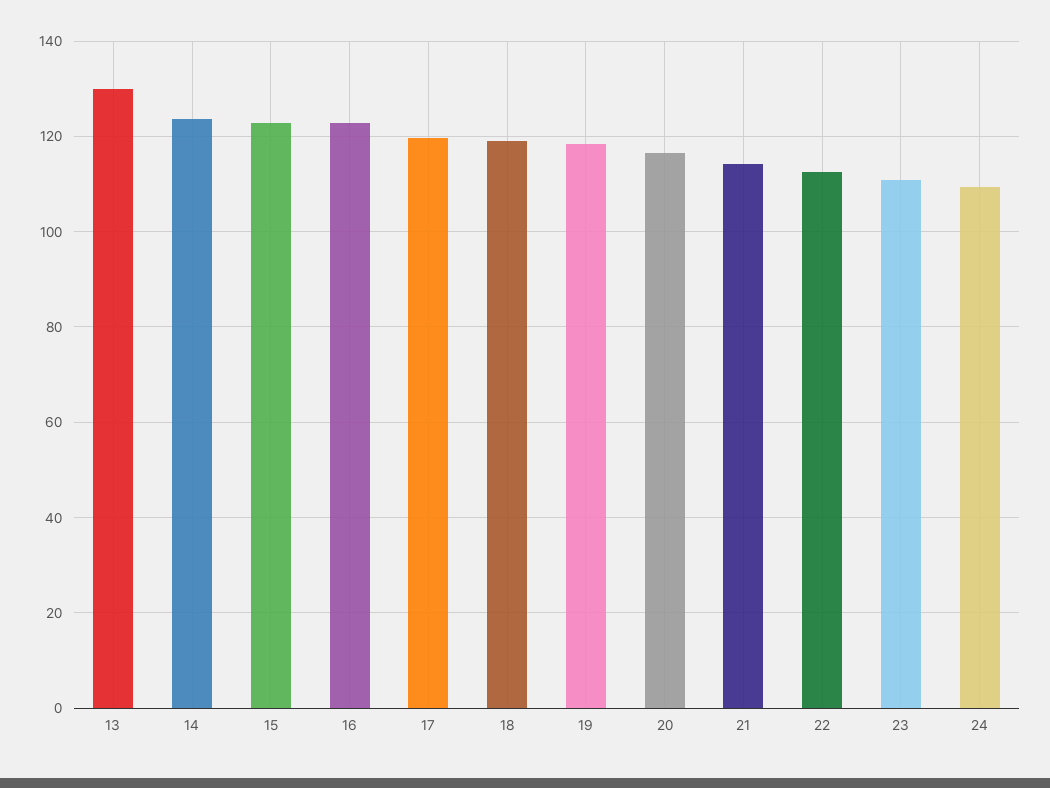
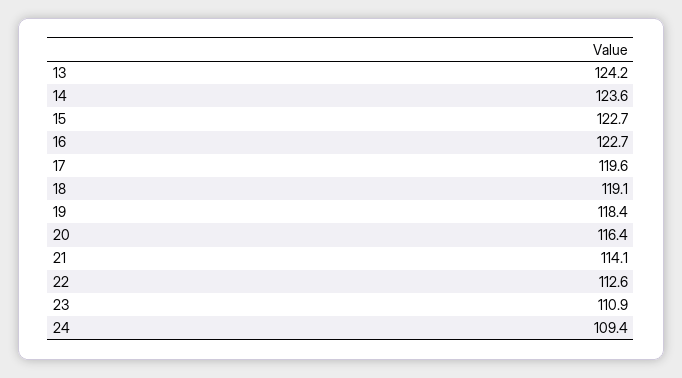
13: 130 -> 124.2

